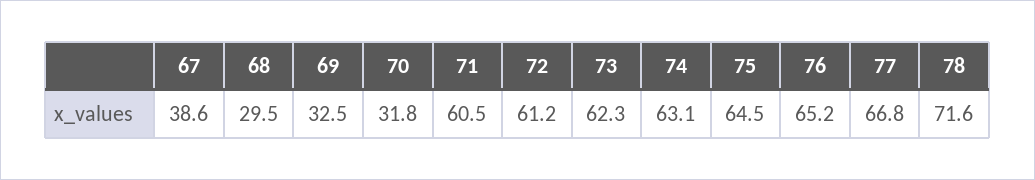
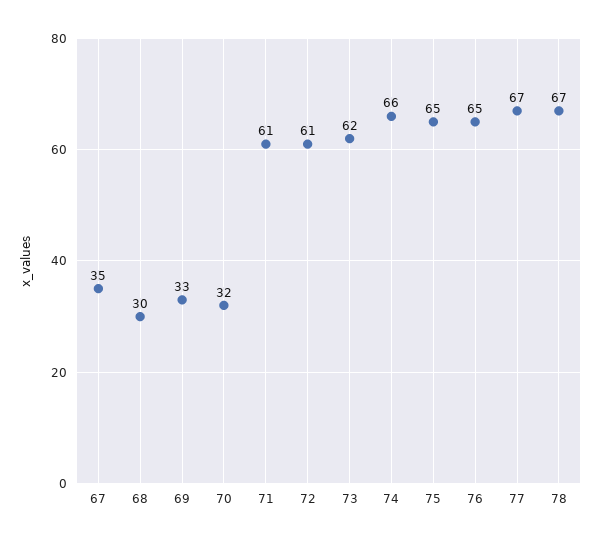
67: 38.6 -> 35
74: 63.1 -> 66
78: 71.6 -> 67

